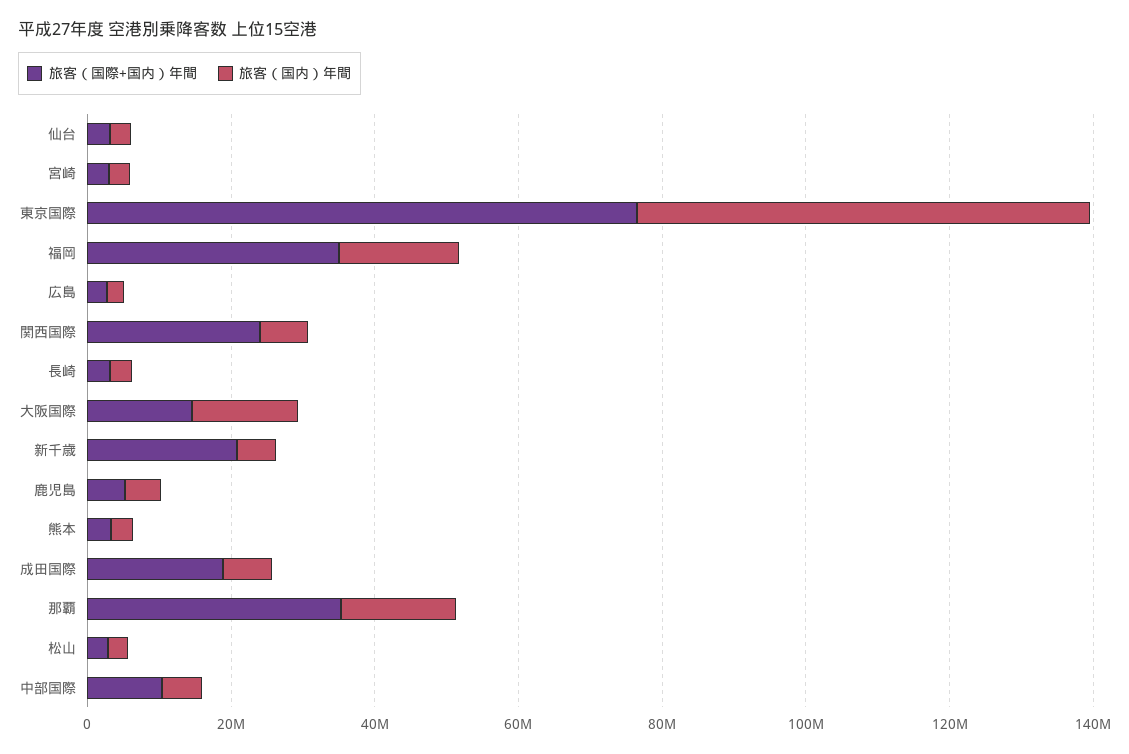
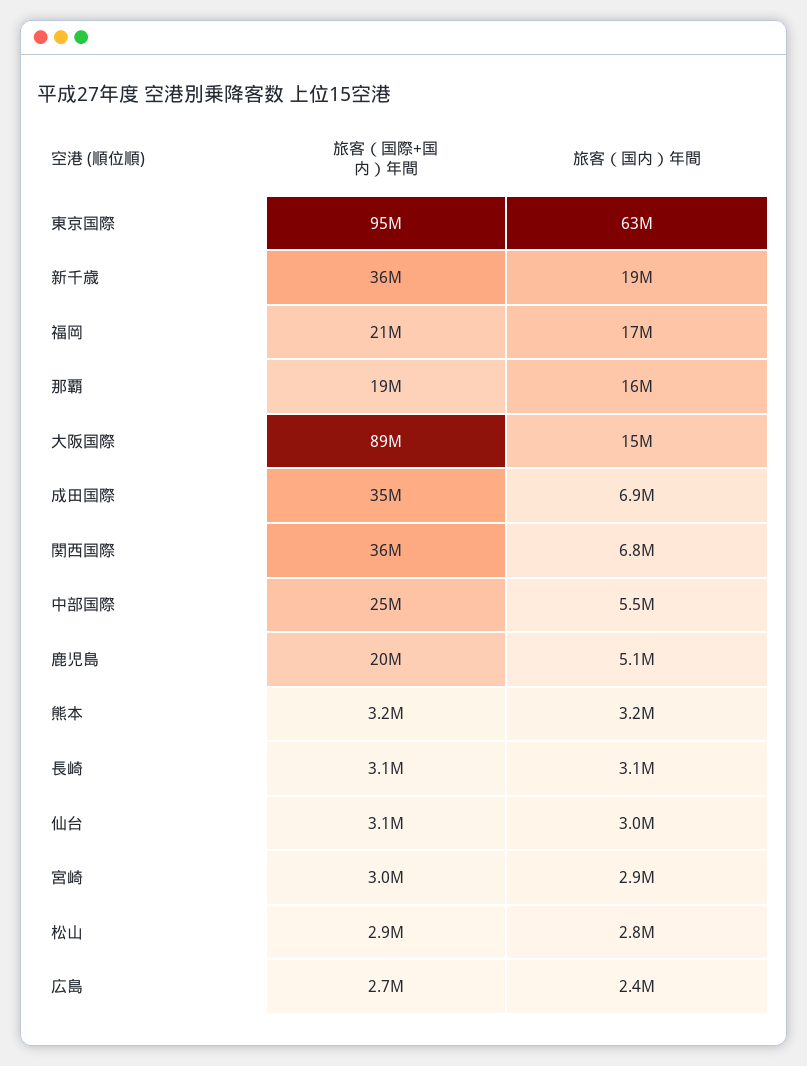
旅客（国際+国内）年間, 東京国際: 75000000 -> 95000000
旅客（国際+国内）年間, 福岡: 35000000 -> 21000000
旅客（国際+国内）年間, 関西国際: 25000000 -> 36000000
旅客（国際+国内）年間, 大阪国際: 15000000 -> 89000000
旅客（国際+国内）年間, 新千歳: 20000000 -> 36000000
旅客（国内）年間, 新千歳: 5000000 -> 19000000
旅客（国際+国内）年間, 鹿児島: 5000000 -> 20000000
旅客（国際+国内）年間, 成田国際: 20000000 -> 35000000
旅客（国際+国内）年間, 那覇: 35000000 -> 19000000
旅客（国際+国内）年間, 中部国際: 10000000 -> 25000000

